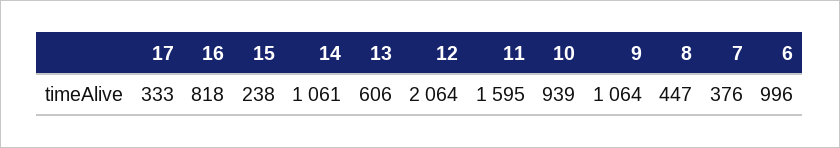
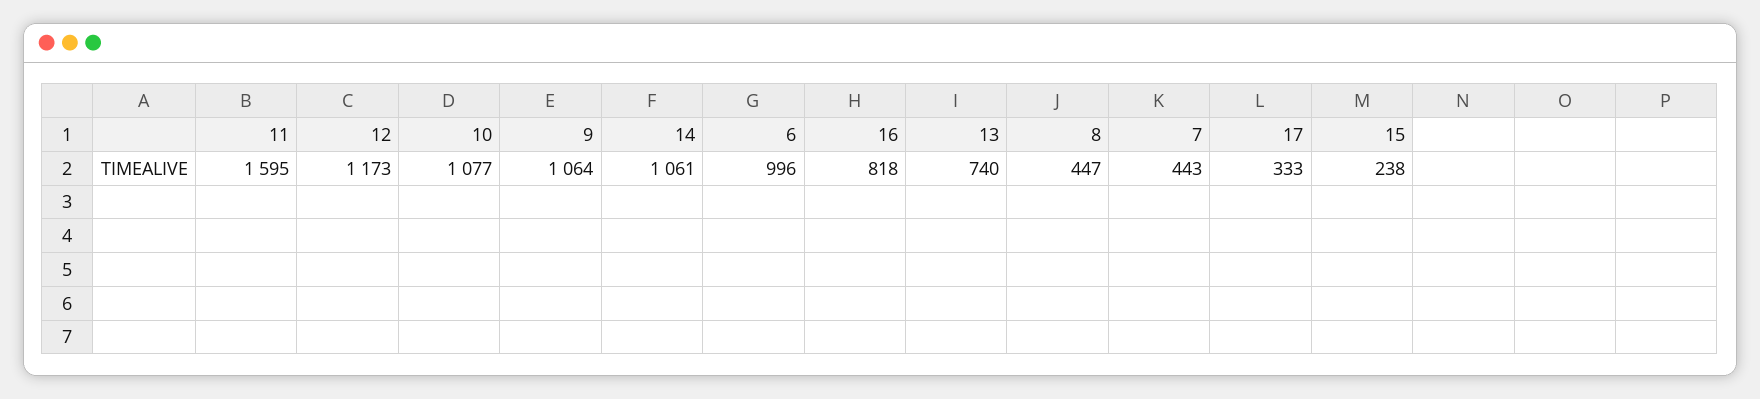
13: 606 -> 740
12: 2064 -> 1173
10: 939 -> 1077
7: 376 -> 443

